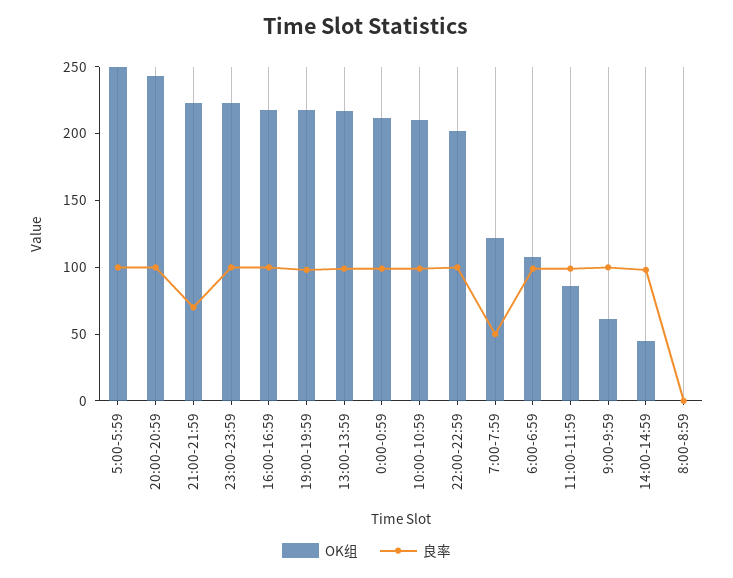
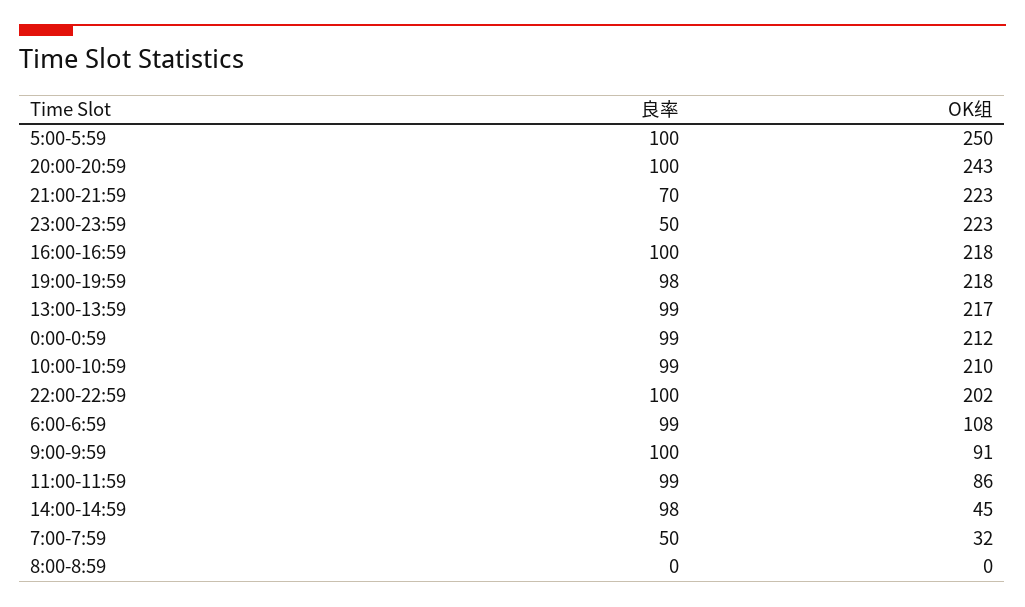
良率, 23:00-23:59: 100 -> 50
OK组, 7:00-7:59: 120 -> 32
OK组, 9:00-9:59: 60 -> 91

